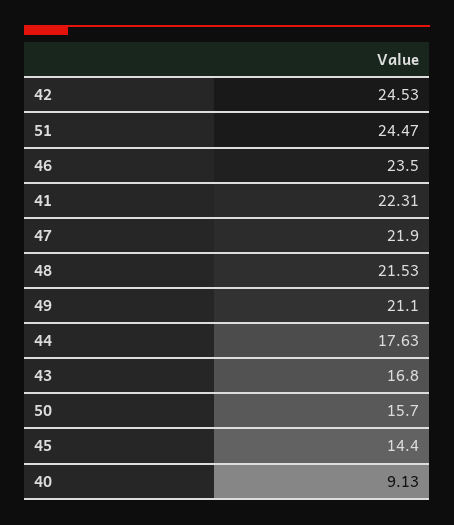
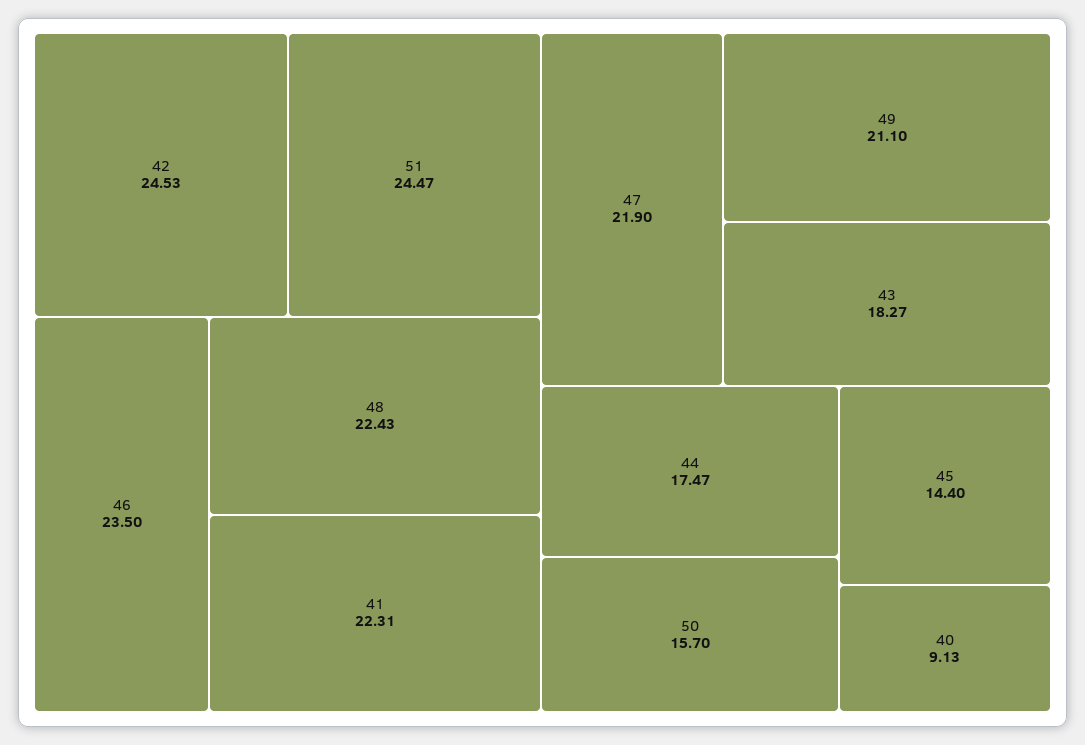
48: 21.53 -> 22.43
44: 17.63 -> 17.47
43: 16.8 -> 18.27

